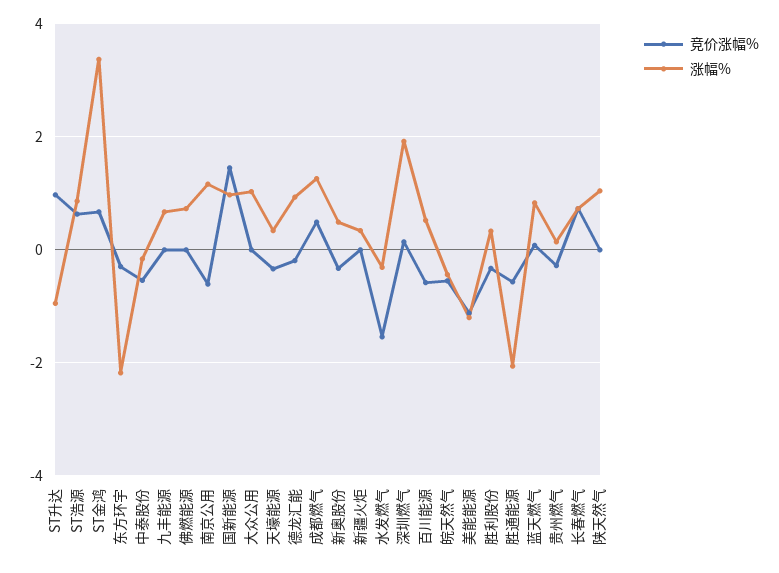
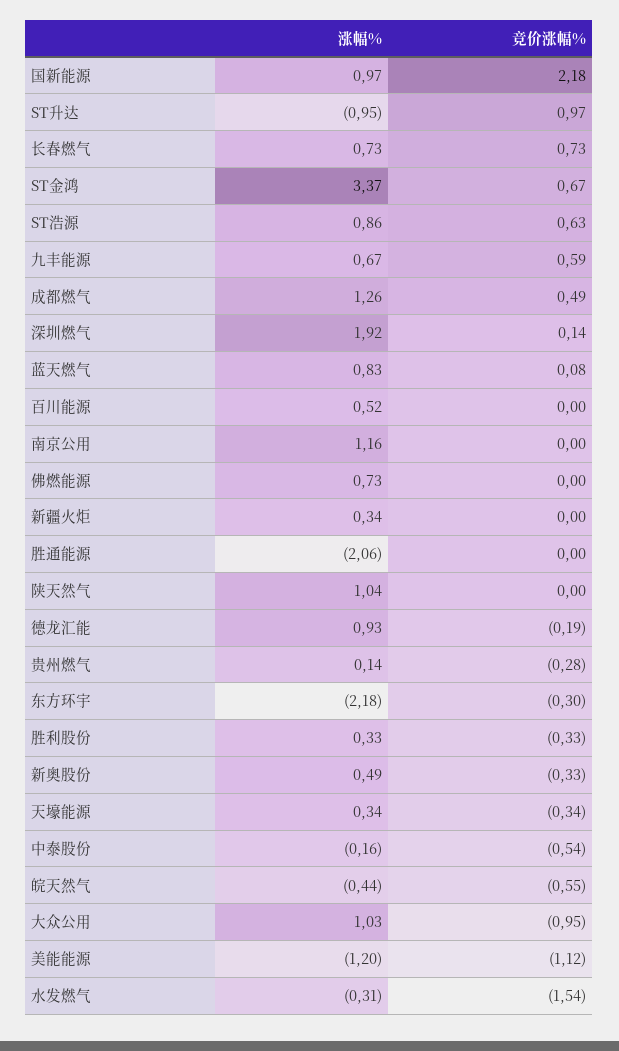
竞价涨幅%, 九丰能源: 0 -> 0.59
竞价涨幅%, 南京公用: -0.6 -> 0
竞价涨幅%, 国新能源: 1.4 -> 2.18
竞价涨幅%, 大众公用: 0 -> -0.95
竞价涨幅%, 百川能源: -0.6 -> 0
竞价涨幅%, 胜通能源: -0.6 -> 0

